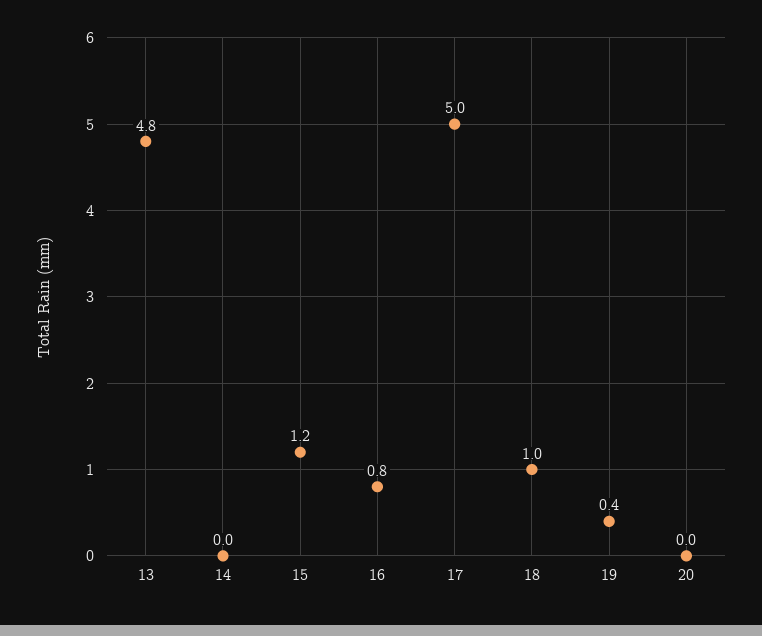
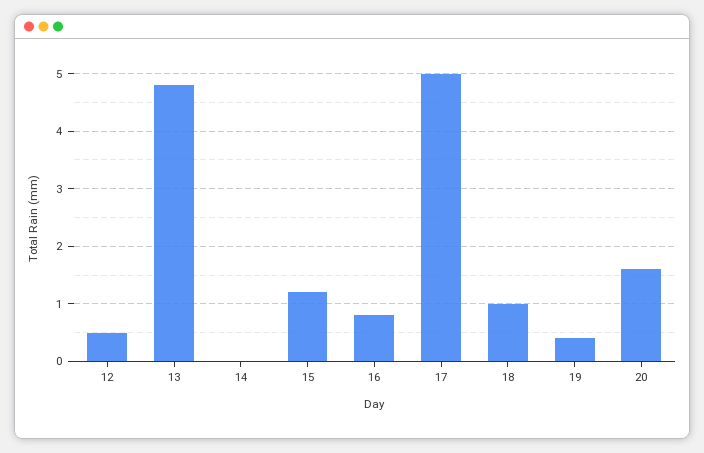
20: 0 -> 1.5
12: none -> 0.5

